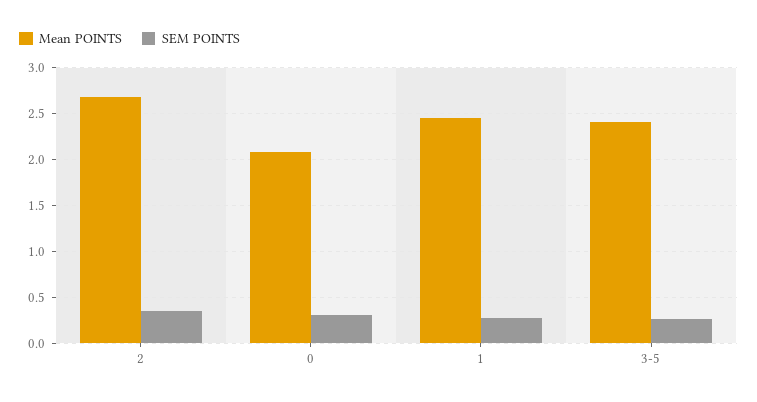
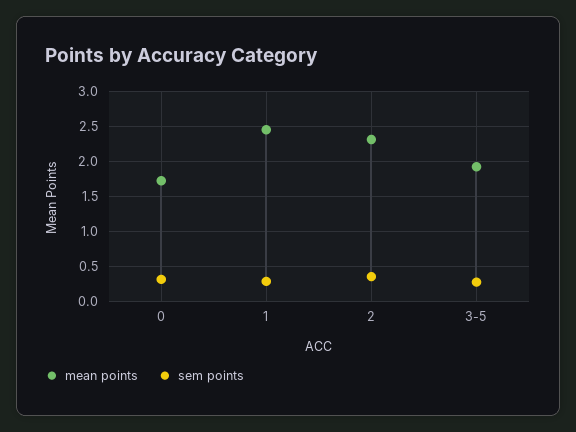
Mean POINTS, 2: 2.7 -> 2.3
Mean POINTS, 0: 2.1 -> 1.7
Mean POINTS, 3-5: 2.4 -> 1.9

